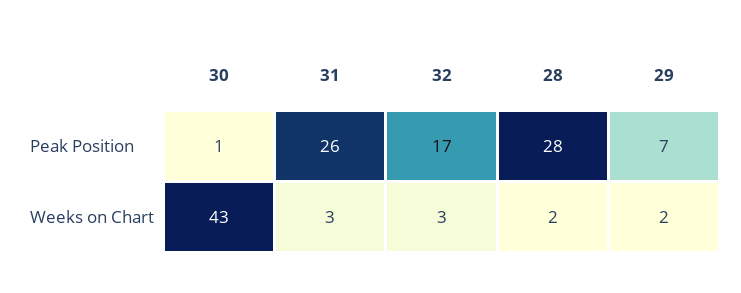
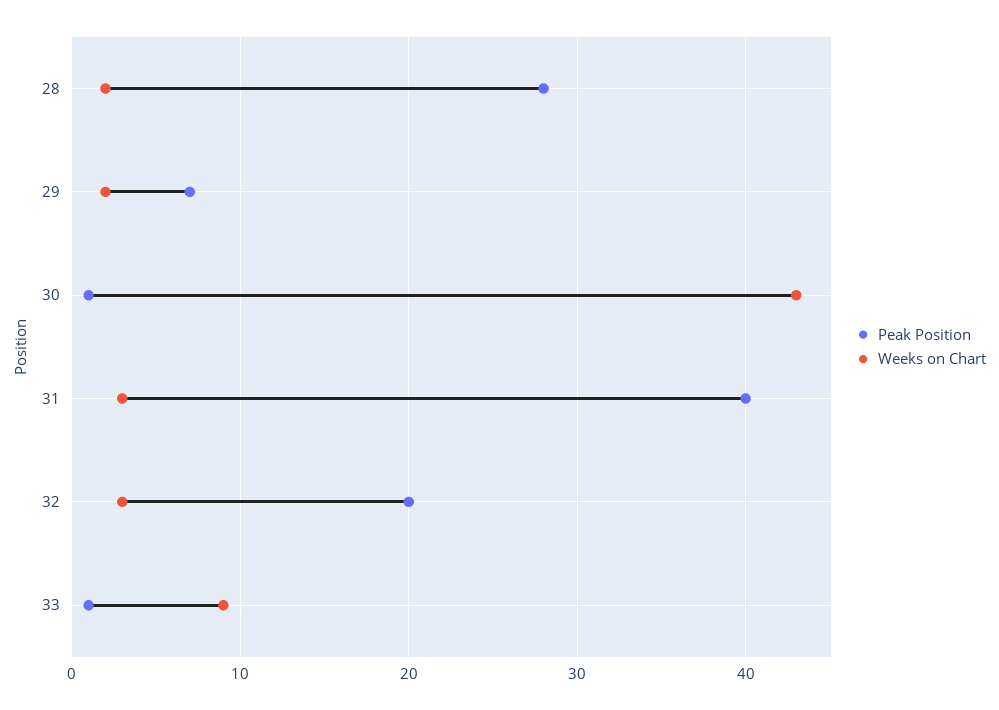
Peak Position, 31: 26 -> 40
Peak Position, 32: 17 -> 20
Peak Position, 33: none -> 1
Weeks on Chart, 33: none -> 9

